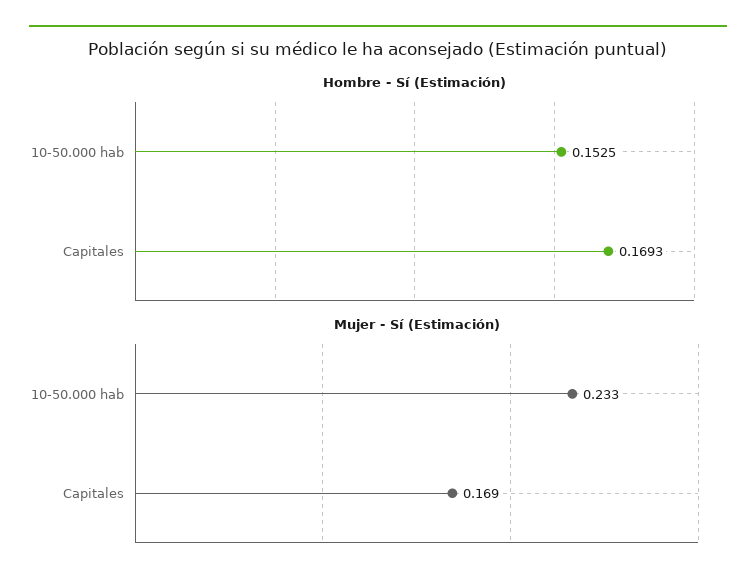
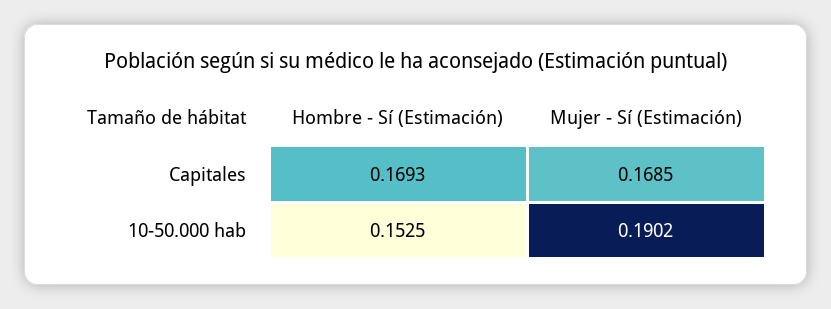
Mujer - Sí (Estimación), 10-50.000 hab: 0.233 -> 0.1902

